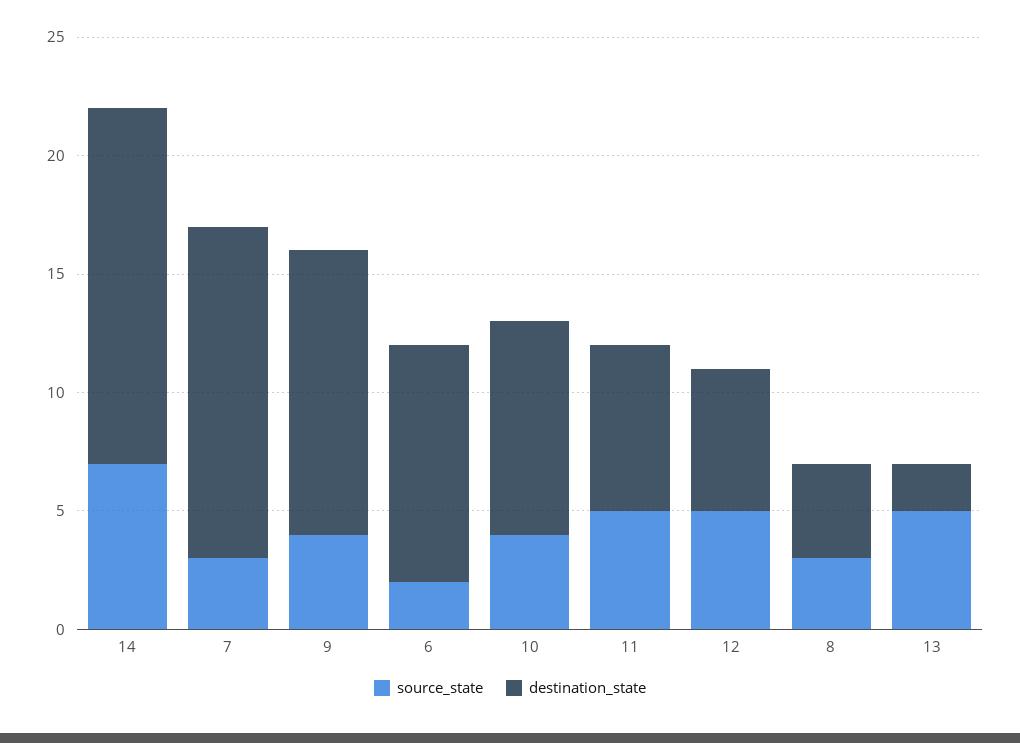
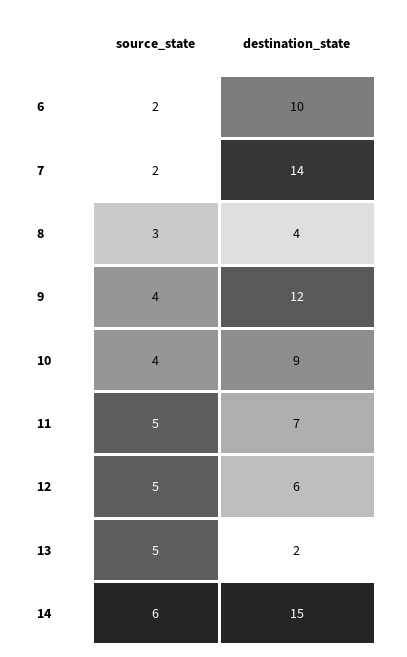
source_state, 14: 7 -> 6
source_state, 7: 3 -> 2

